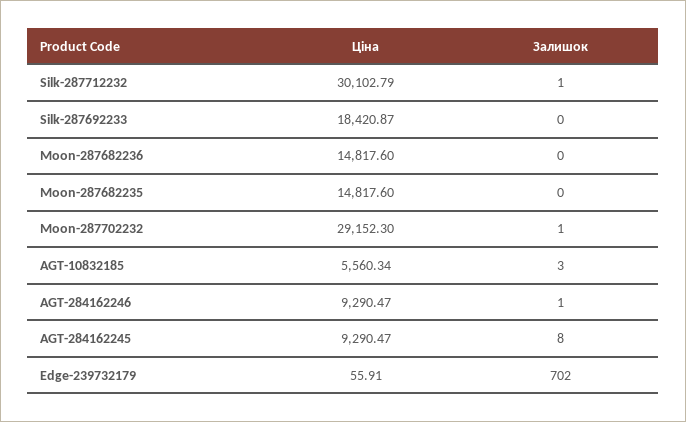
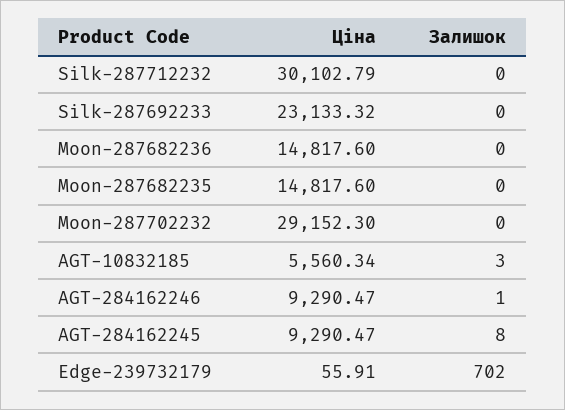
Залишок, Silk-287712232: 1 -> 0
Ціна, Silk-287692233: 18420.87 -> 23133.32
Залишок, Moon-287702232: 1 -> 0

